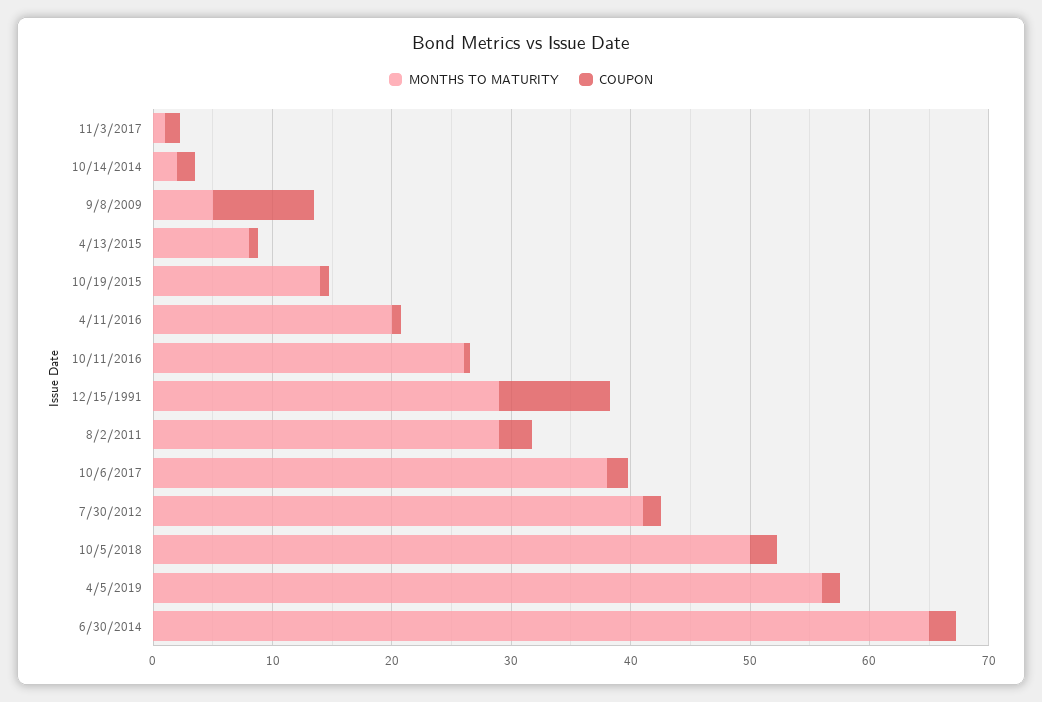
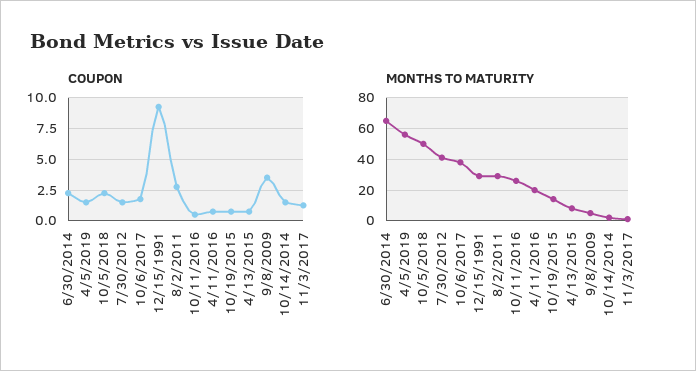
COUPON, 9/8/2009: 8 -> 3.5

